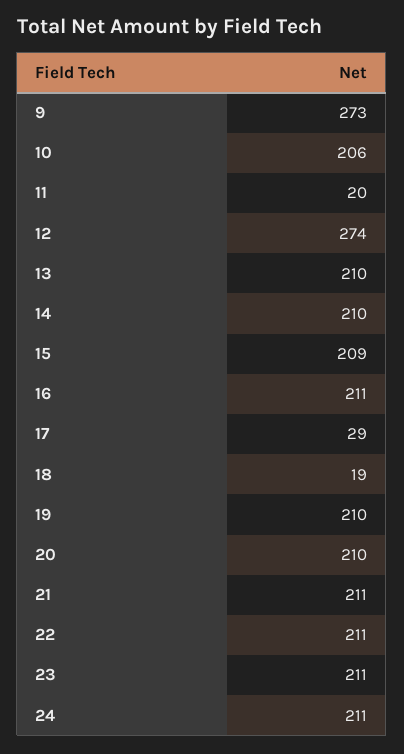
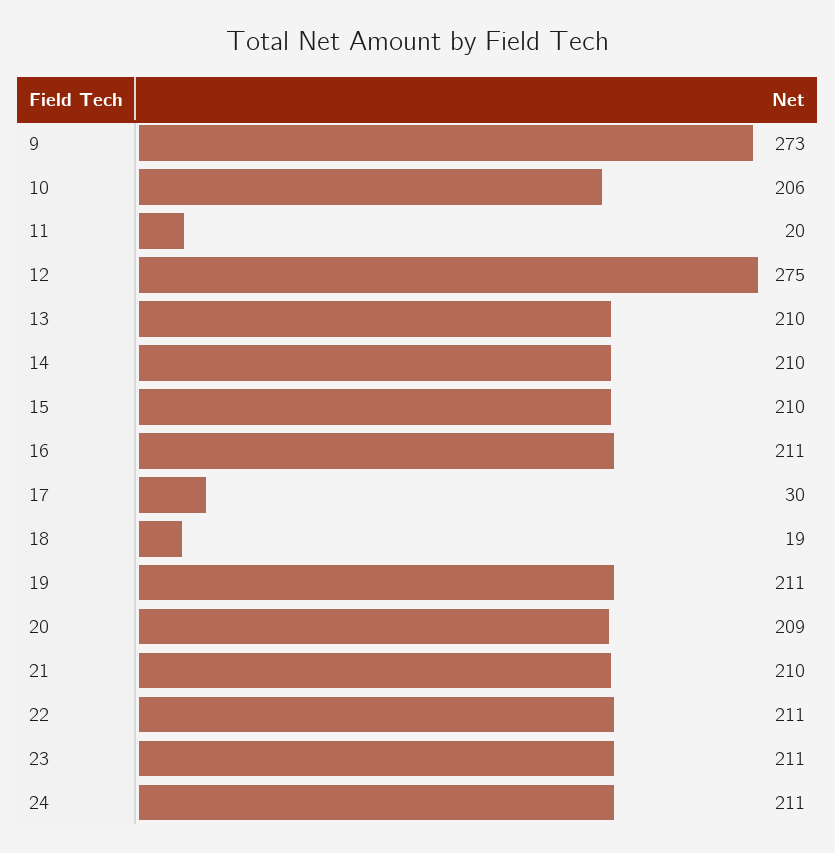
12: 274 -> 275
15: 209 -> 210
17: 29 -> 30
19: 210 -> 211
20: 210 -> 209
21: 211 -> 210

